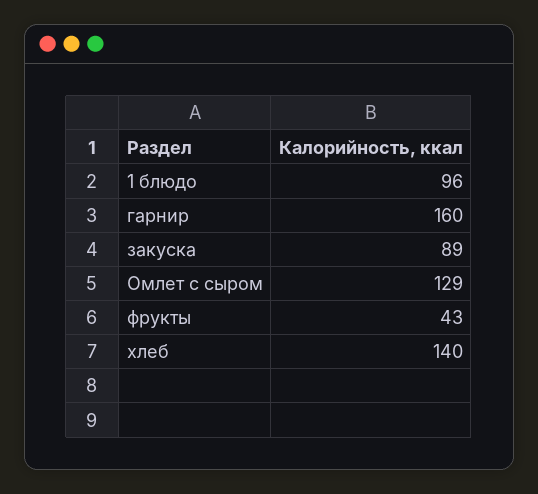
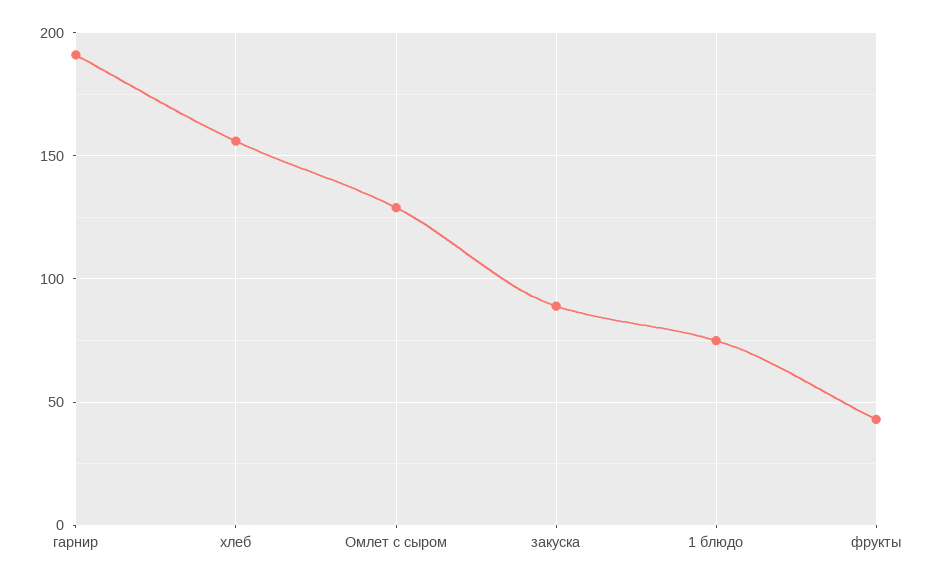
1 блюдо: 96 -> 75
гарнир: 160 -> 190
хлеб: 140 -> 155

